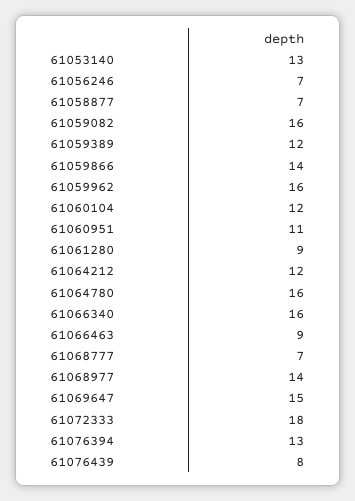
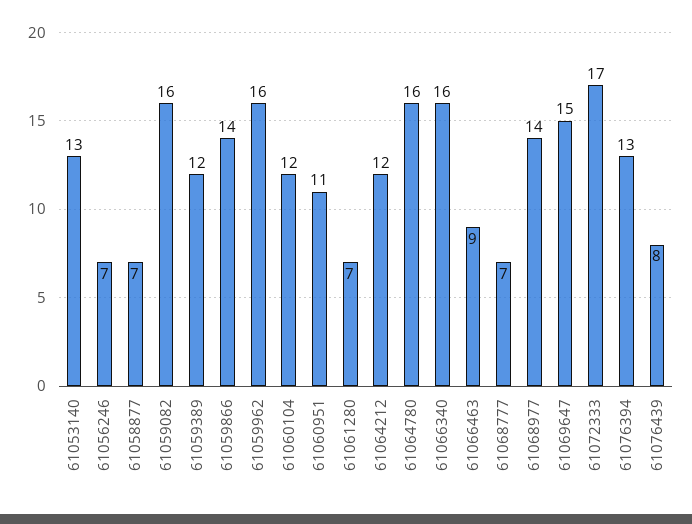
61061280: 9 -> 7
61072333: 18 -> 17

